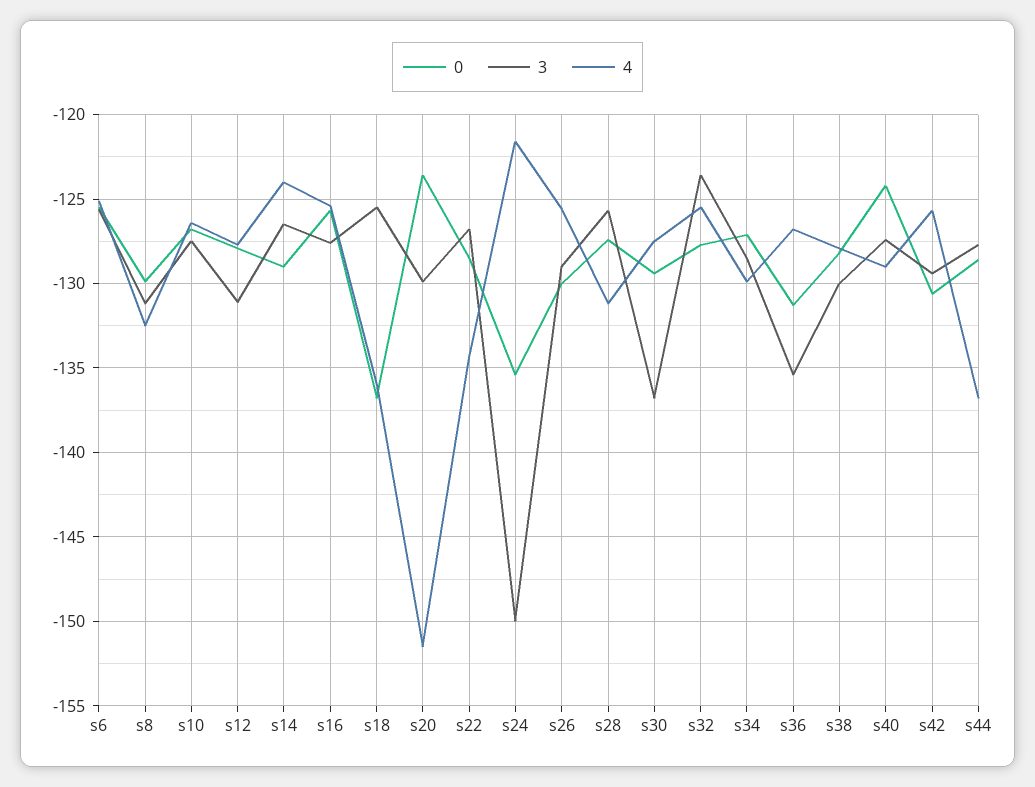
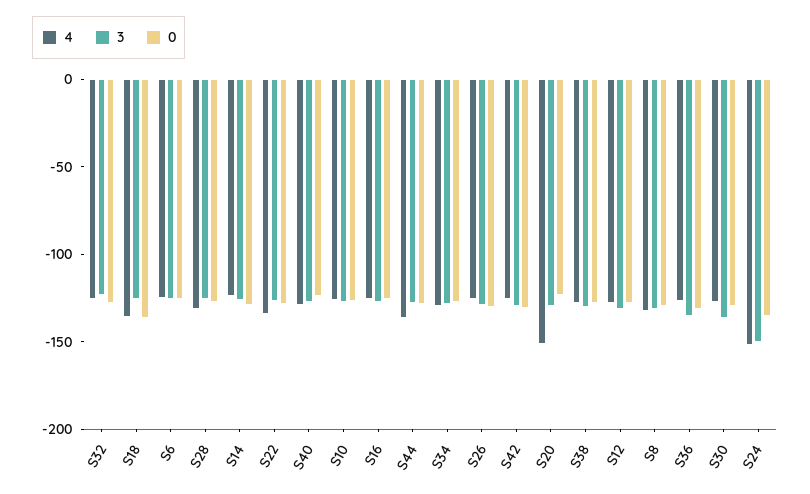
4, s24: -121.5 -> -150

